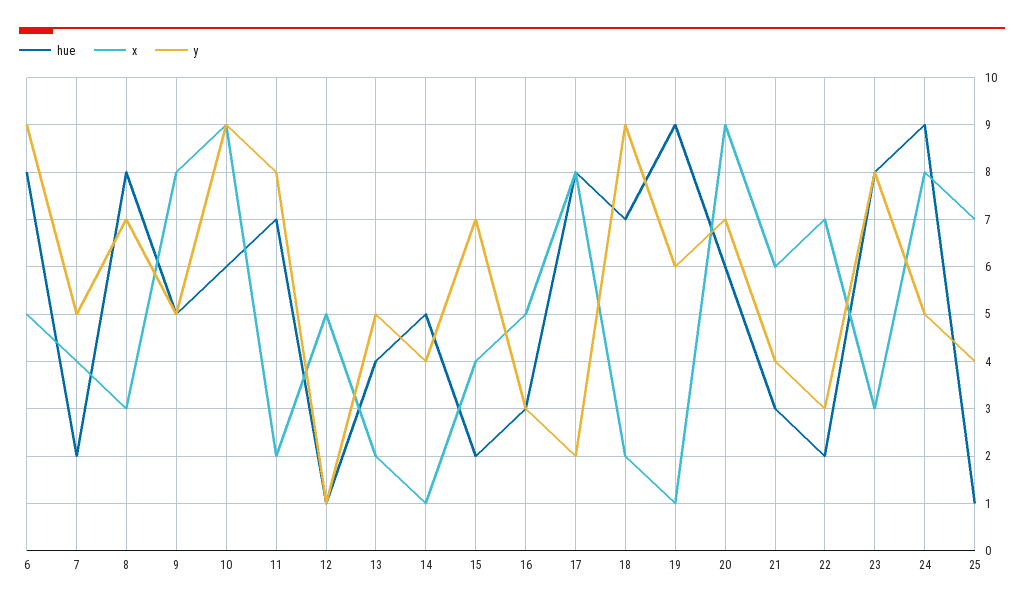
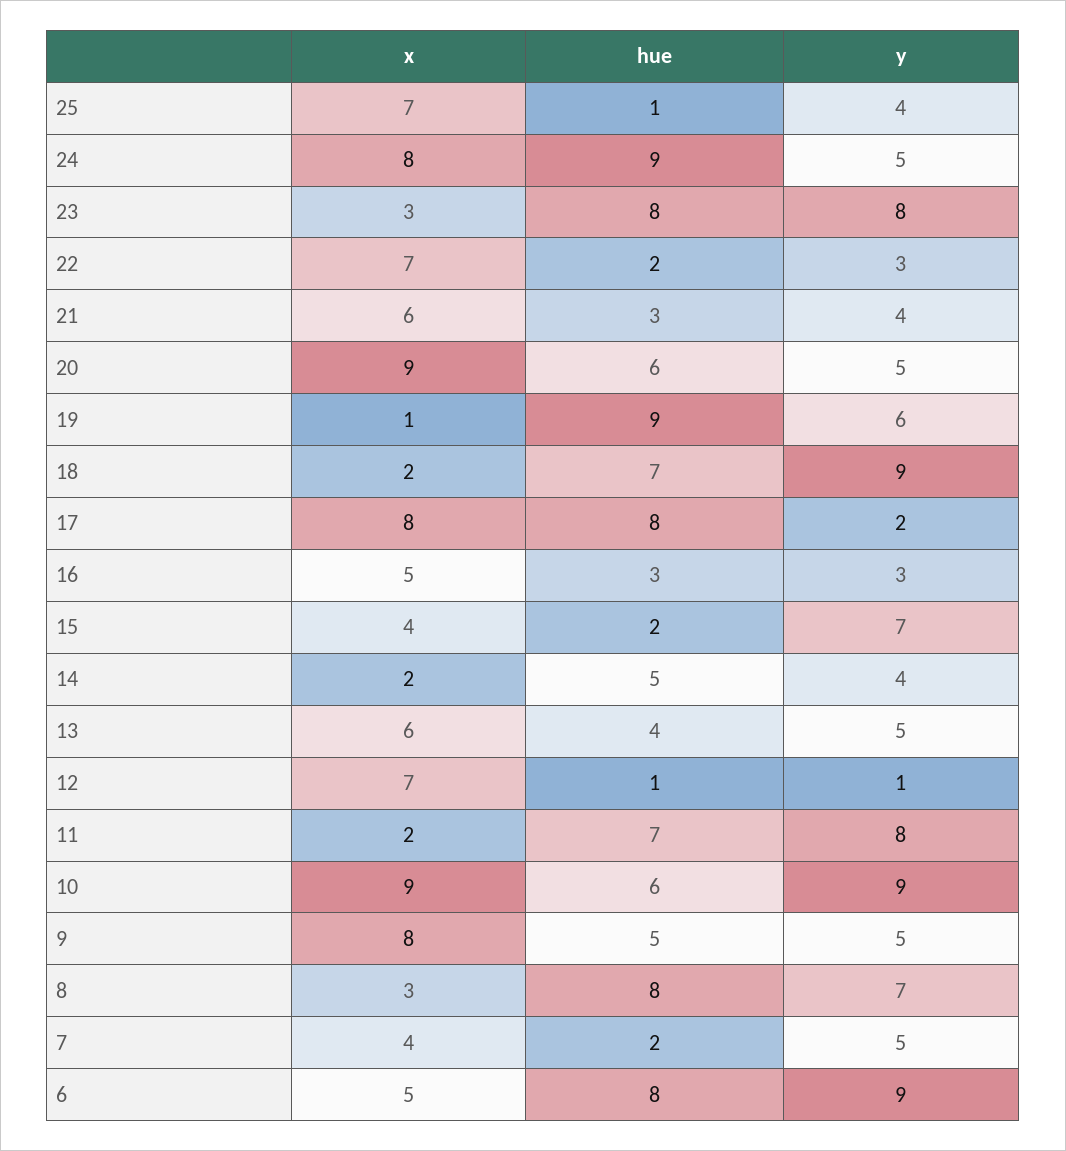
x, 12: 5 -> 7
x, 13: 2 -> 6
x, 14: 1 -> 2
y, 20: 7 -> 5

